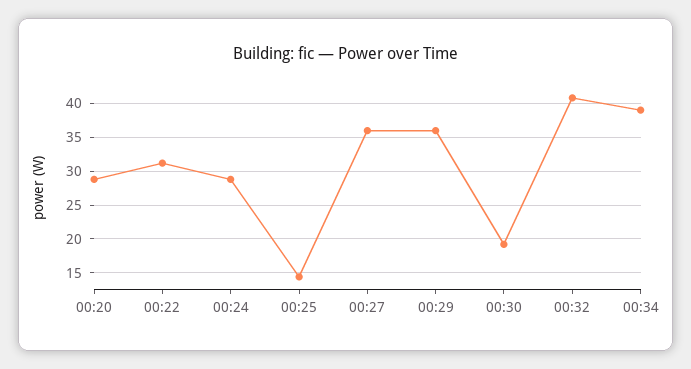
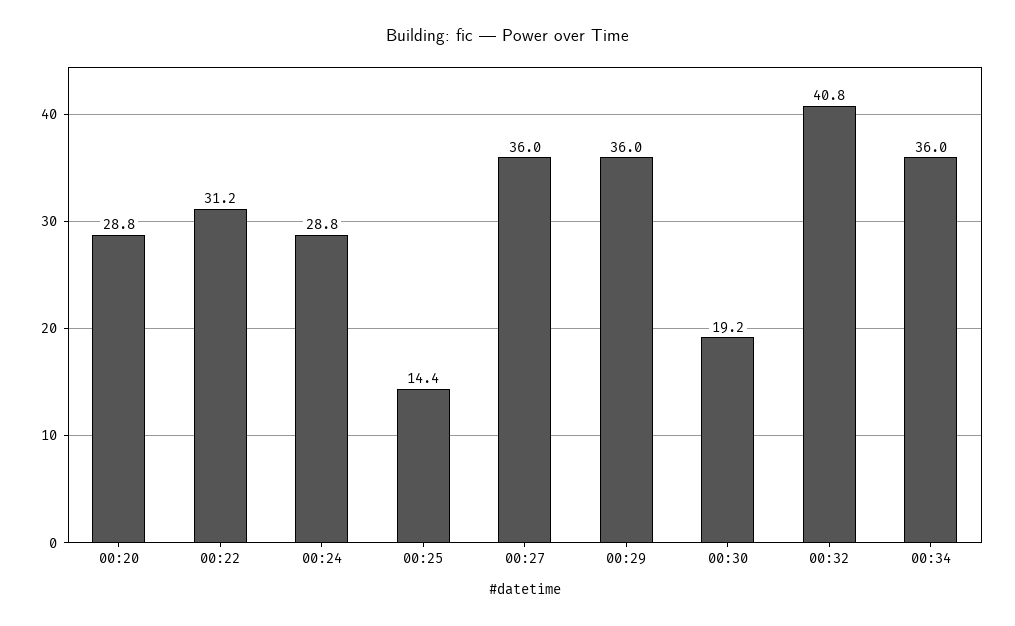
00:34: 39 -> 36

